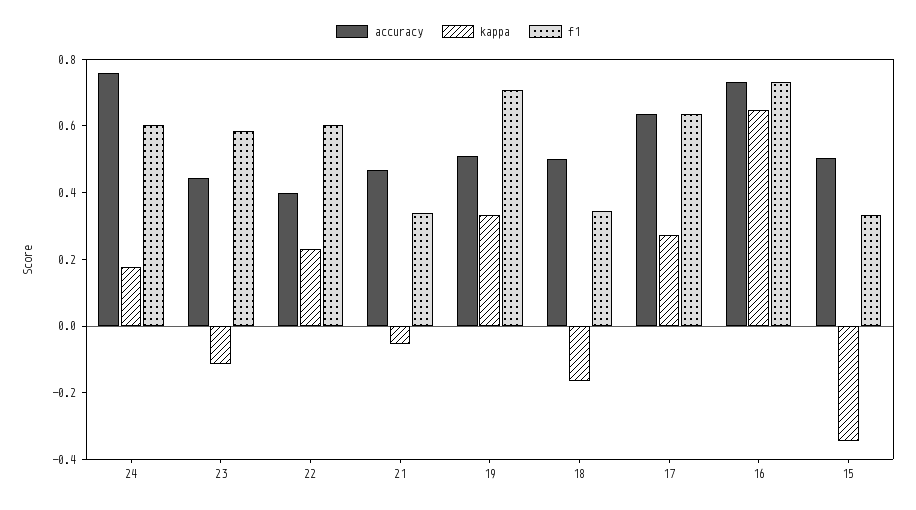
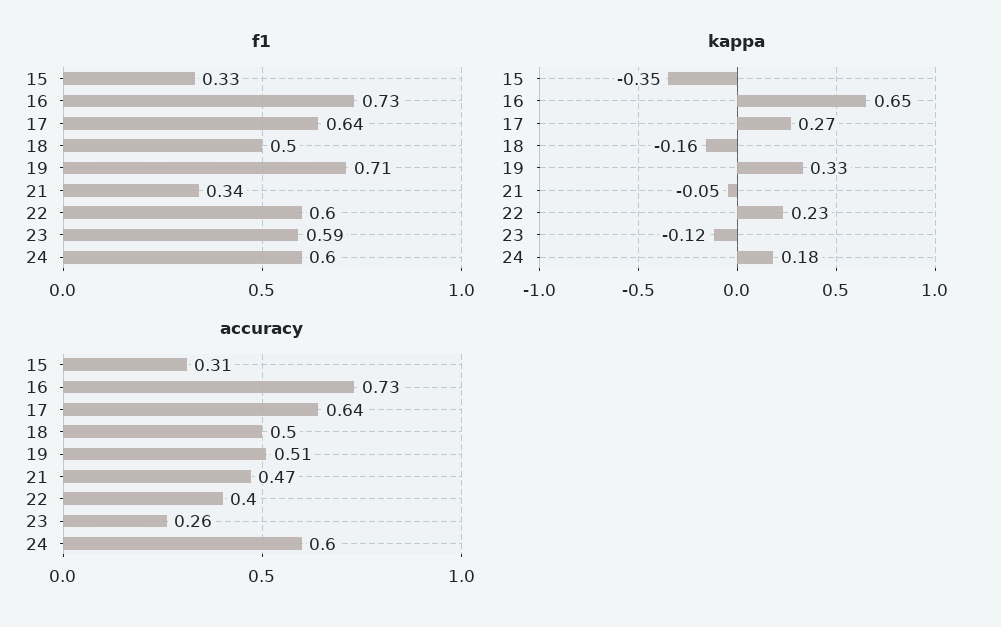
accuracy, 24: 0.75 -> 0.6
accuracy, 23: 0.45 -> 0.26
f1, 18: 0.35 -> 0.5
accuracy, 15: 0.5 -> 0.31

